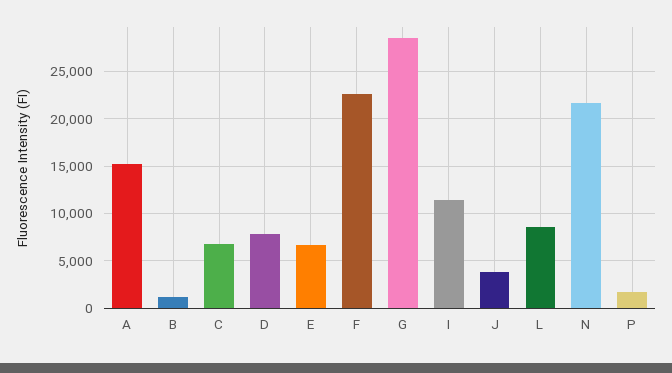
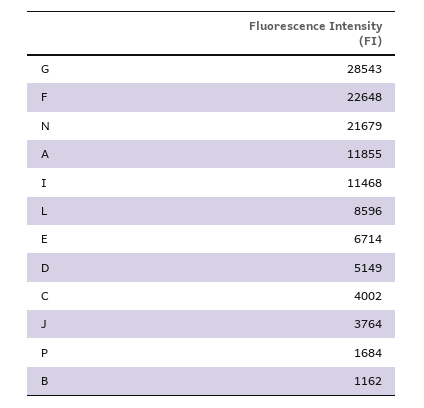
A: 15000 -> 11855
C: 7000 -> 4002
D: 8000 -> 5149

